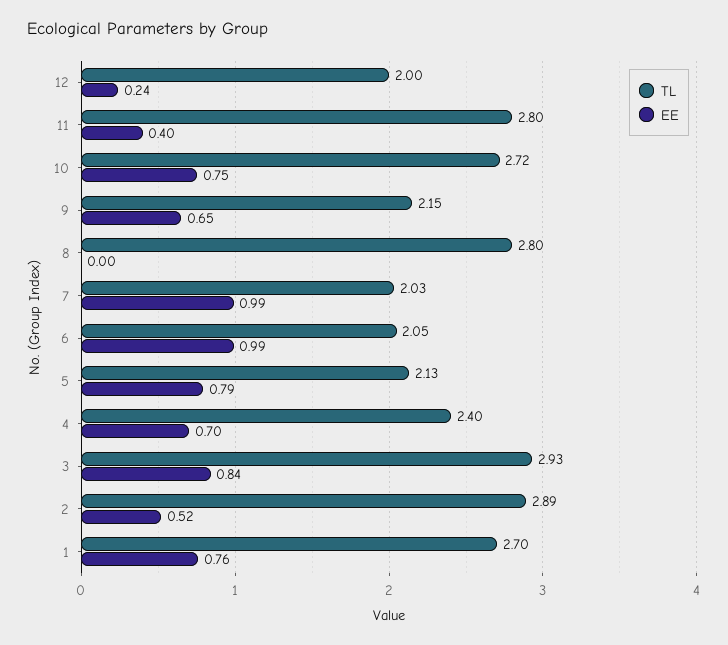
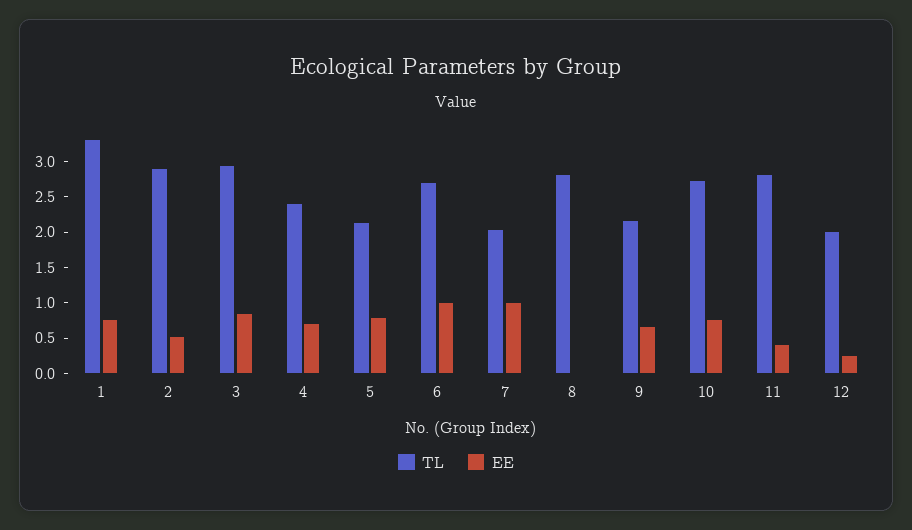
TL, 6: 2.05 -> 2.75
TL, 1: 2.7 -> 3.25

